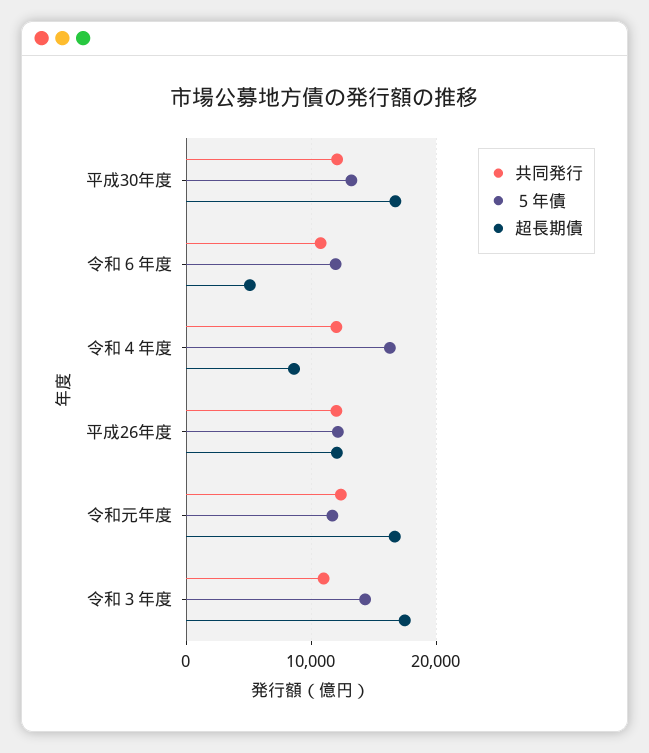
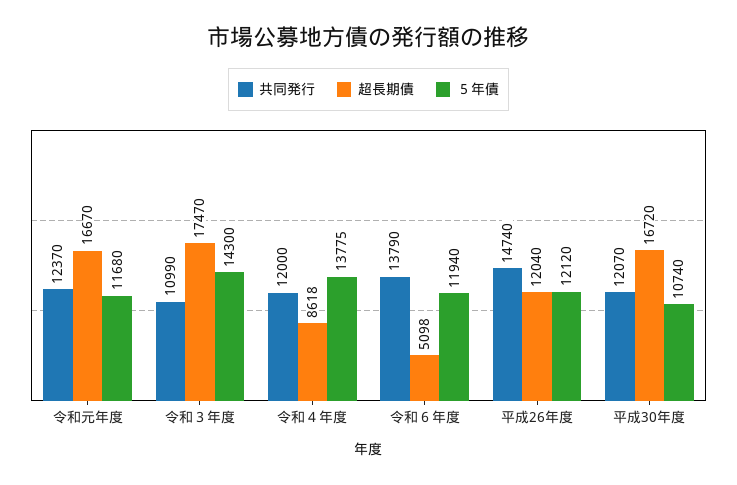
５年債, 平成30年度: 13000 -> 10740
共同発行, 令和６年度: 11000 -> 13790
５年債, 令和４年度: 16000 -> 13775
共同発行, 平成26年度: 12000 -> 14740

